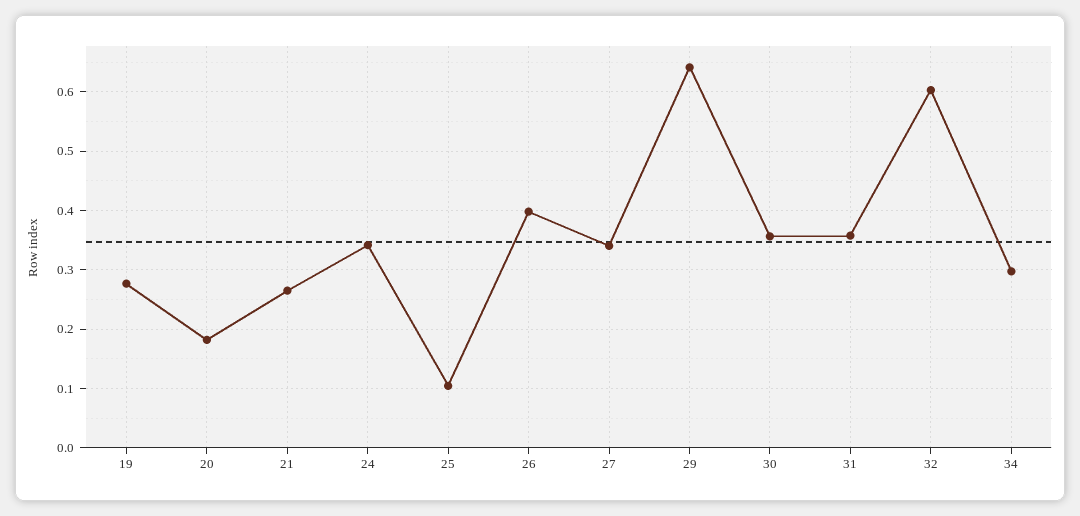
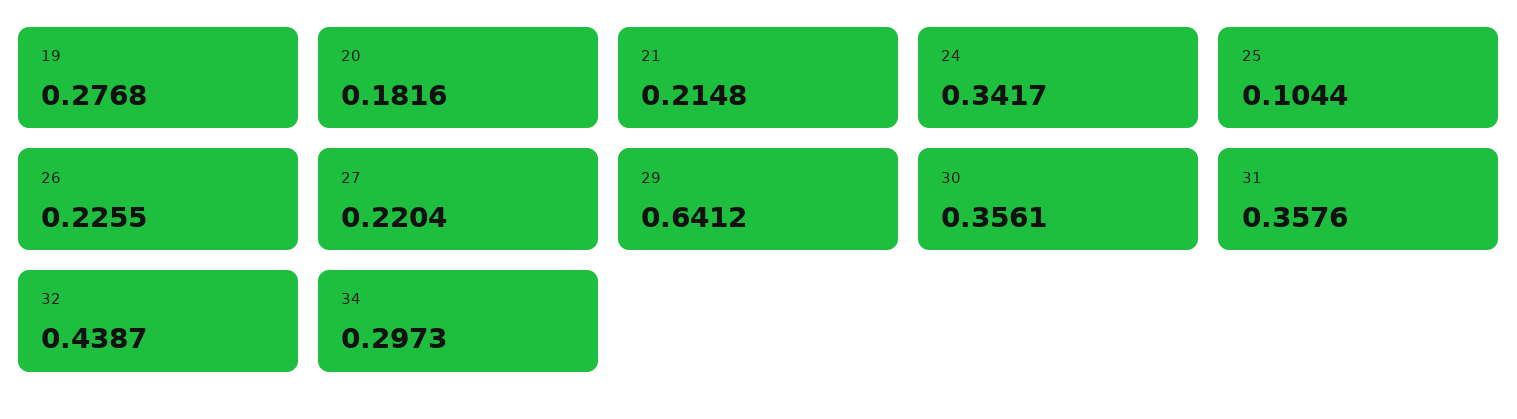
21: 0.26 -> 0.2148
26: 0.4 -> 0.2255
27: 0.34 -> 0.2204
32: 0.6 -> 0.4387

